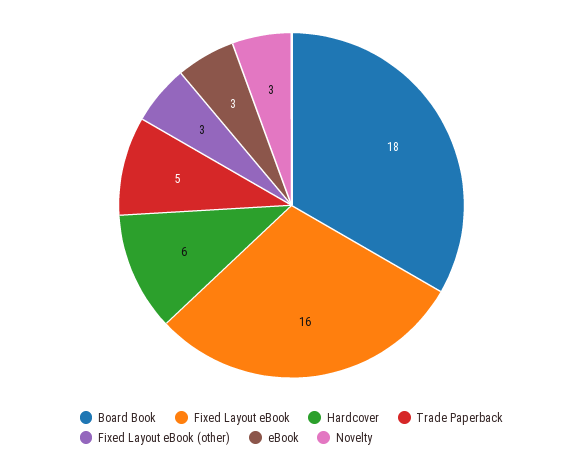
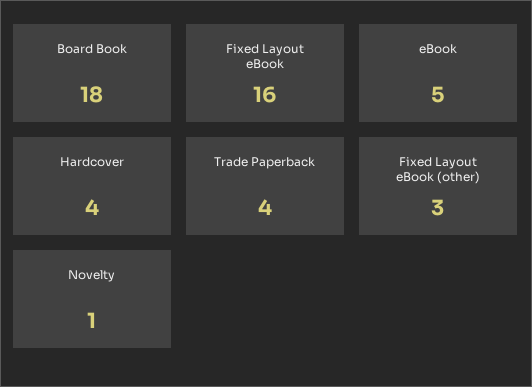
Hardcover: 6 -> 4
Trade Paperback: 5 -> 4
eBook: 3 -> 5
Novelty: 3 -> 1

